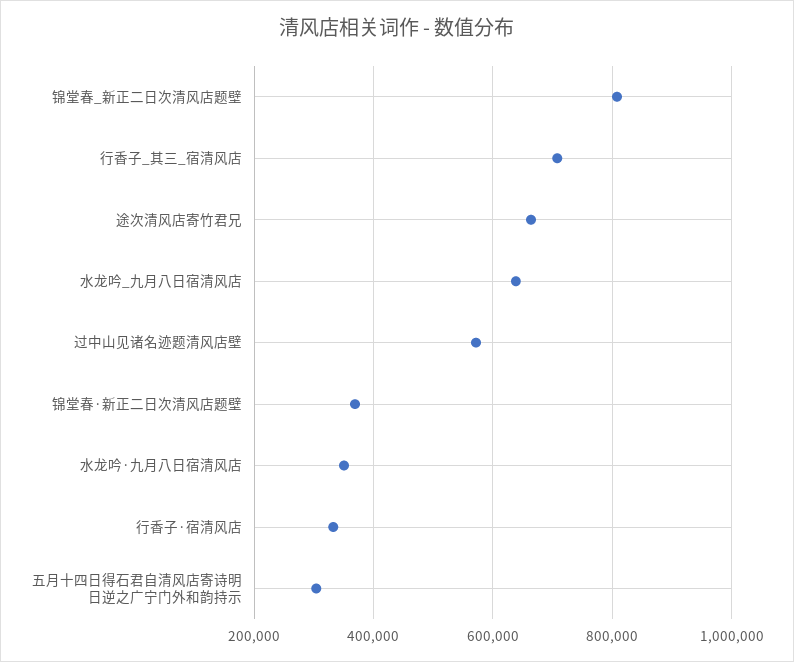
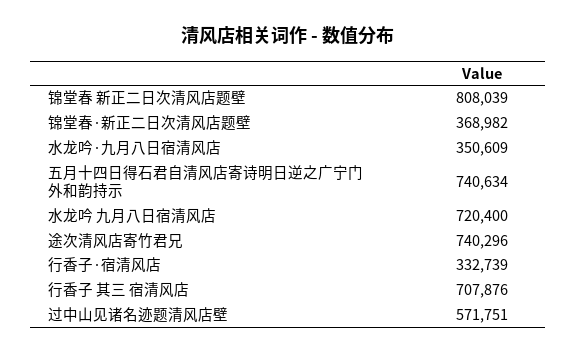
途次清风店寄竹君兄: 660000 -> 740296
水龙吟_九月八日宿清风店: 640000 -> 720400
五月十四日得石君自清风店寄诗明日逆之广宁门外和韵持示: 300000 -> 740634

